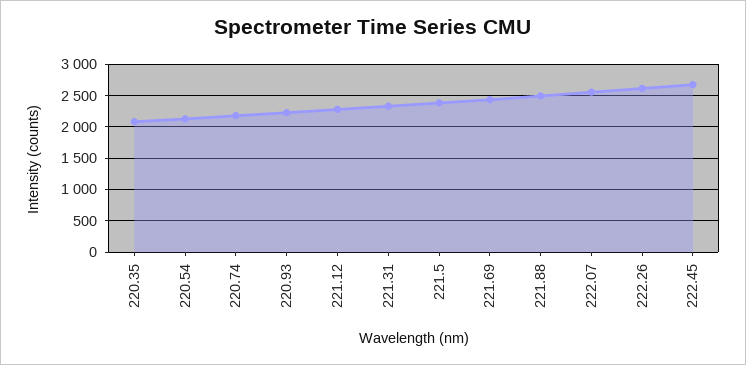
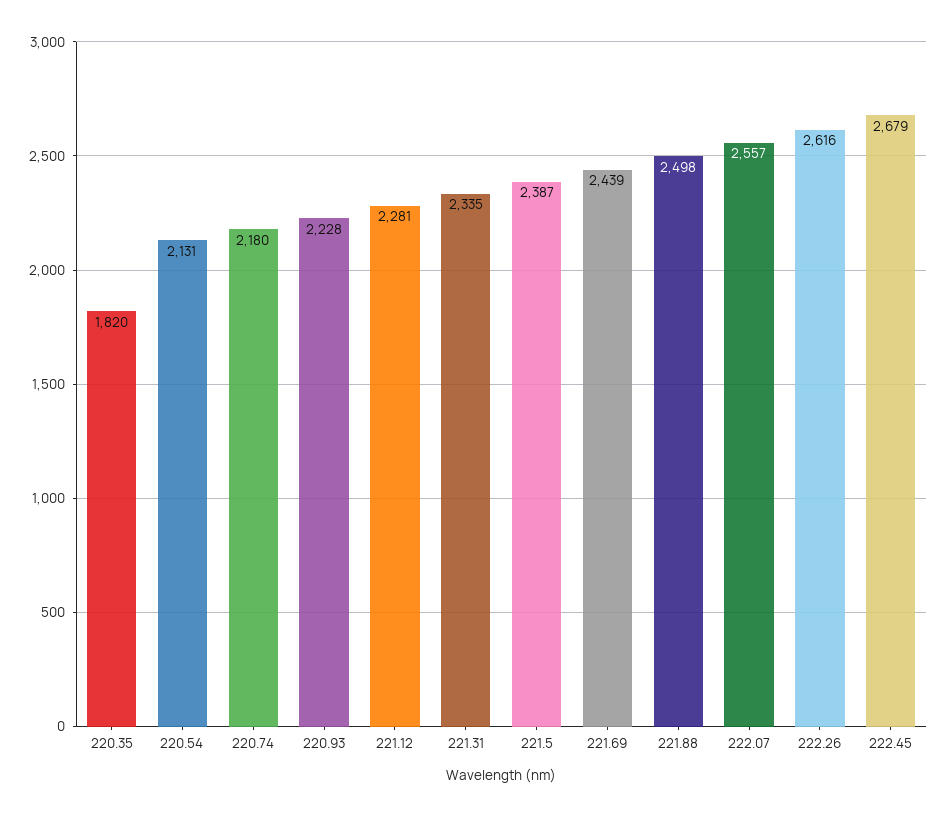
220.35: 2100 -> 1820

